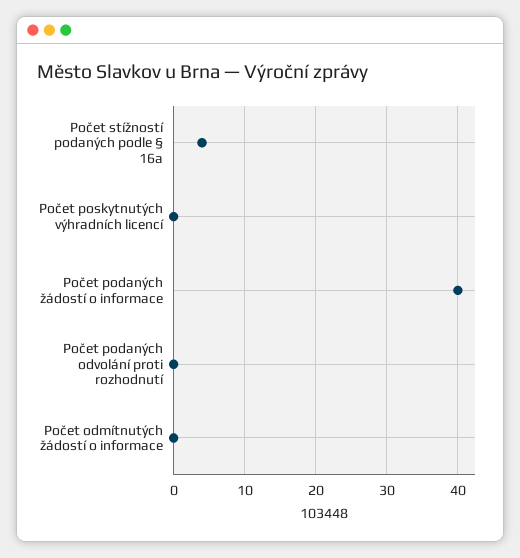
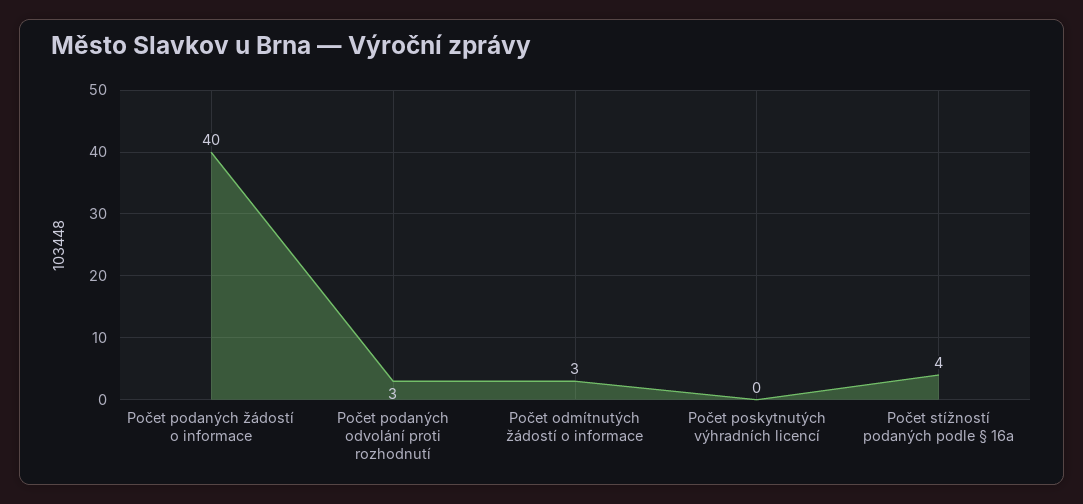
Počet podaných odvolání proti rozhodnutí: 0 -> 3
Počet odmítnutých žádostí o informace: 0 -> 3

